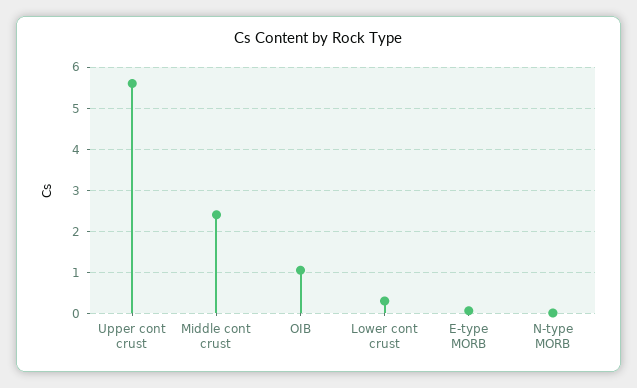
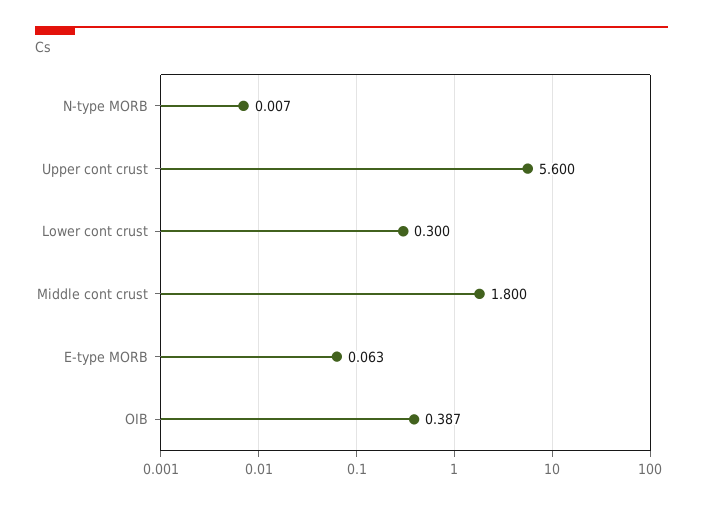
Middle cont crust: 2.4 -> 1.8
OIB: 1 -> 0.387

